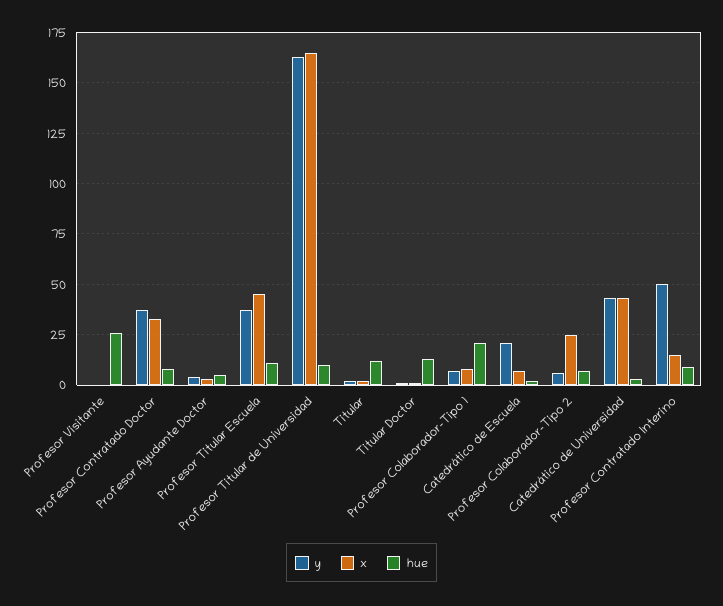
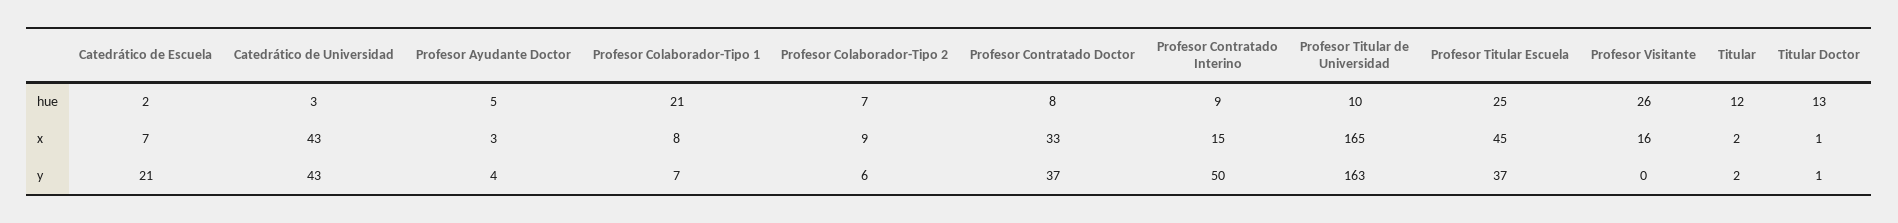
x, Profesor Visitante: 0 -> 16
hue, Profesor Titular Escuela: 10 -> 25
x, Profesor Colaborador-Tipo 2: 25 -> 9

